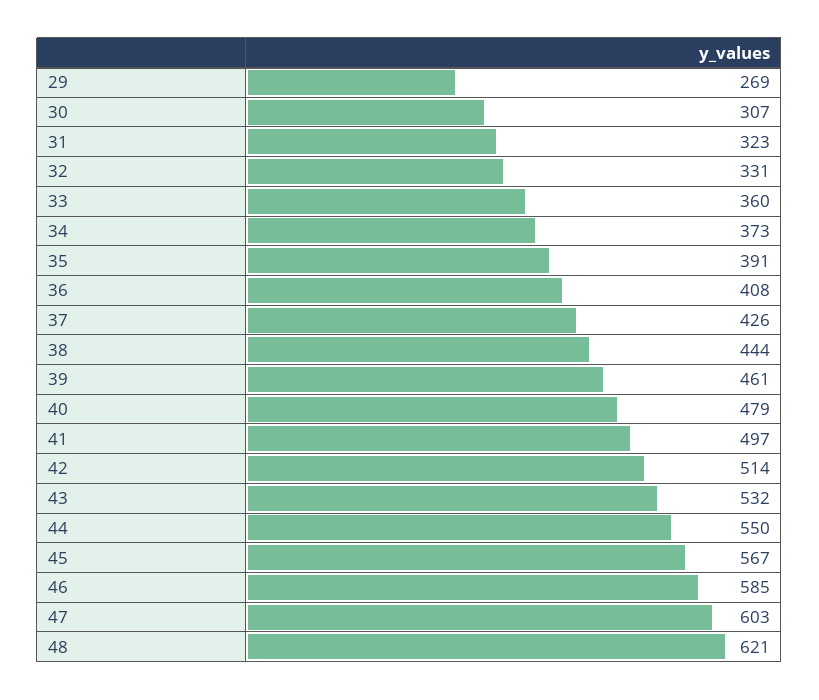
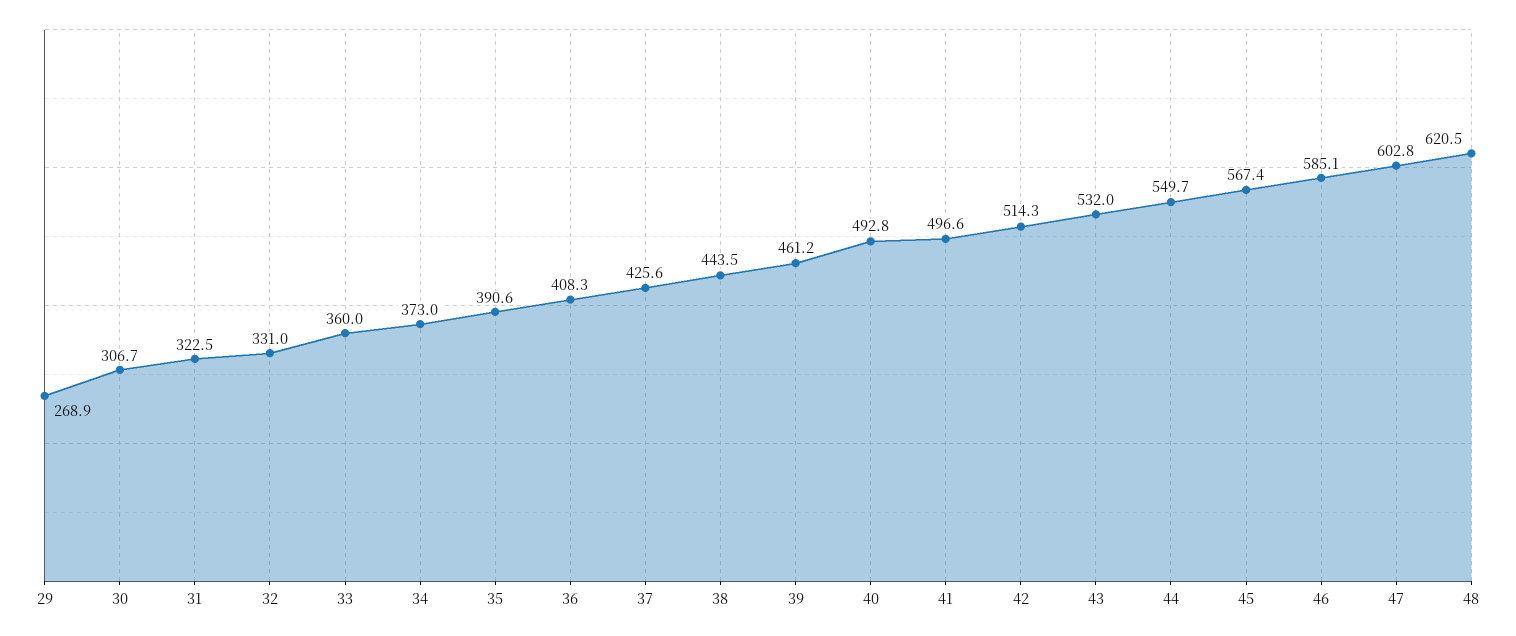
40: 479 -> 492.8

